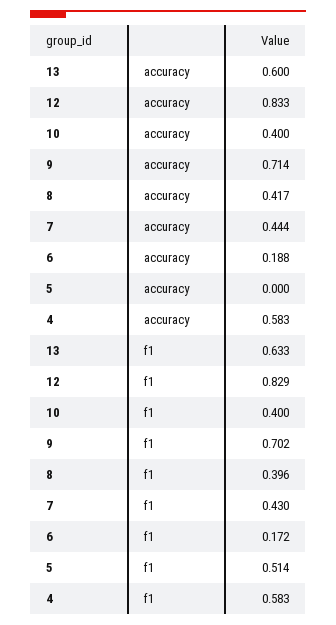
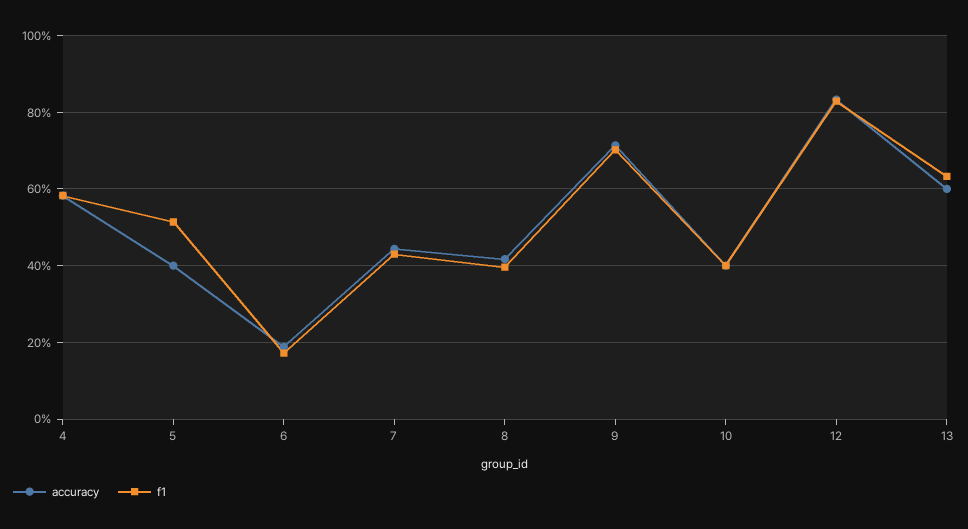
accuracy, 5: 0 -> 0.4

